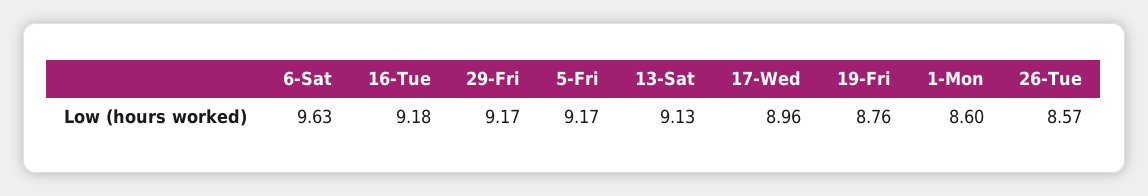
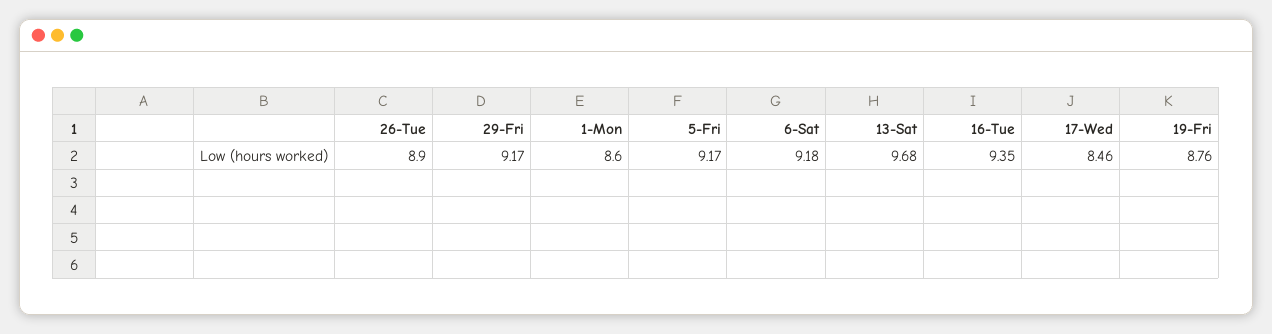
6-Sat: 9.63 -> 9.18
16-Tue: 9.18 -> 9.35
13-Sat: 9.13 -> 9.68
17-Wed: 8.96 -> 8.46
26-Tue: 8.57 -> 8.9

